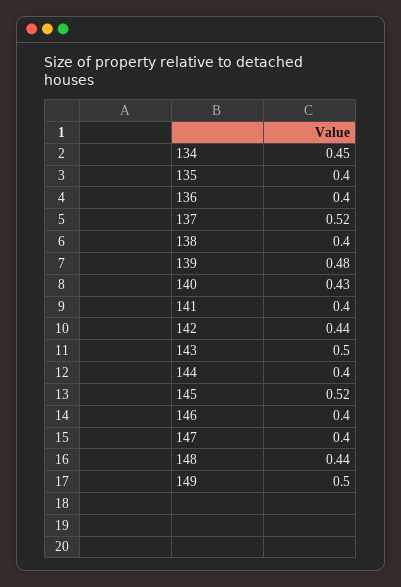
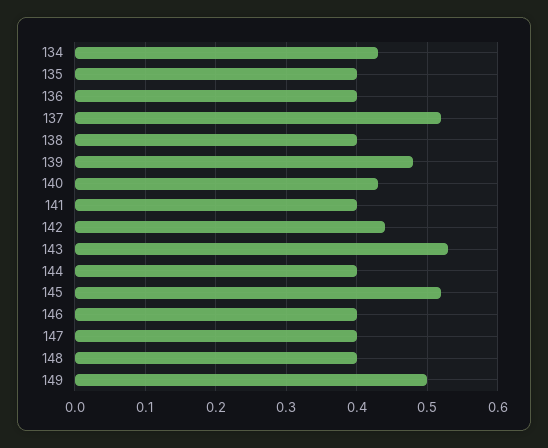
134: 0.45 -> 0.43
143: 0.5 -> 0.53
148: 0.44 -> 0.4

